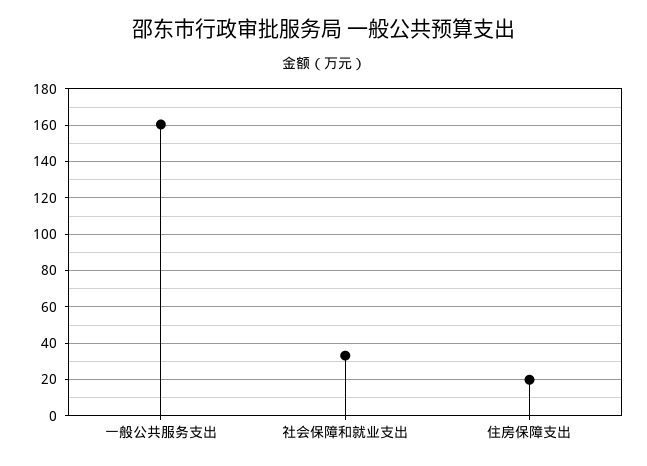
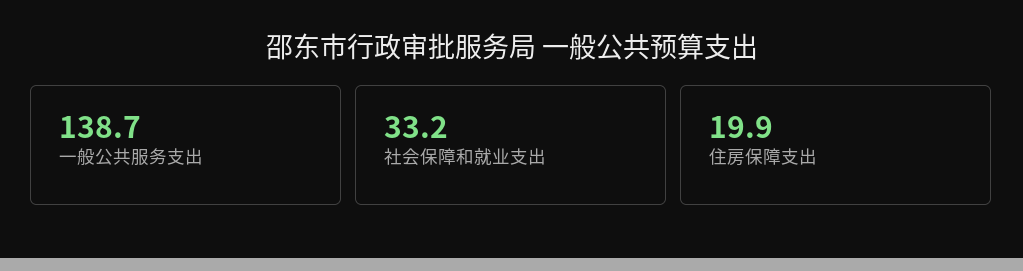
一般公共服务支出: 160 -> 138.7

